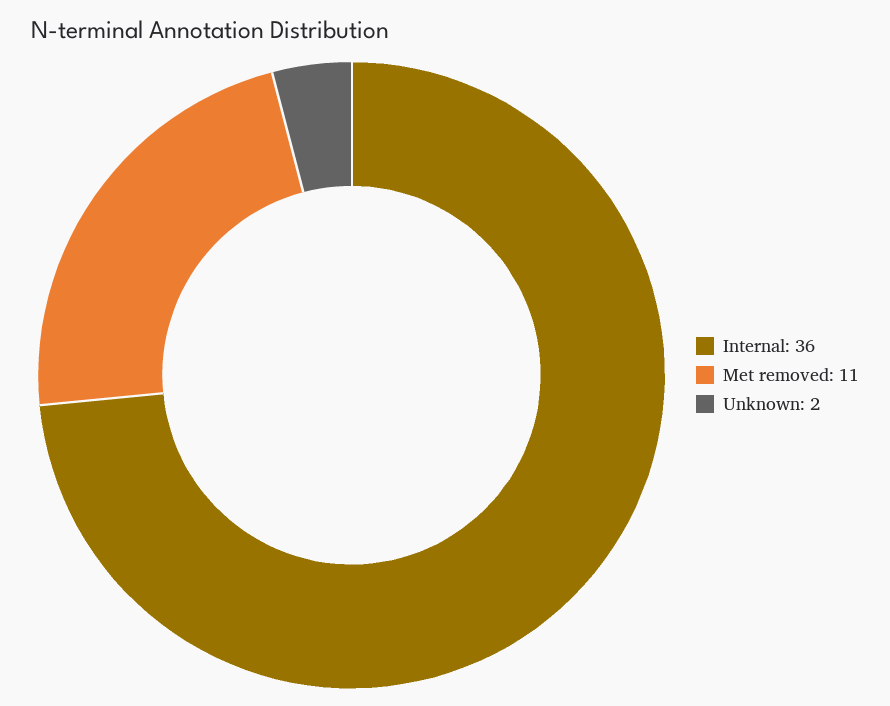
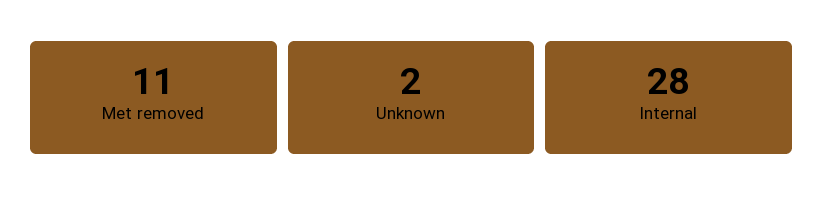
Internal: 36 -> 28

